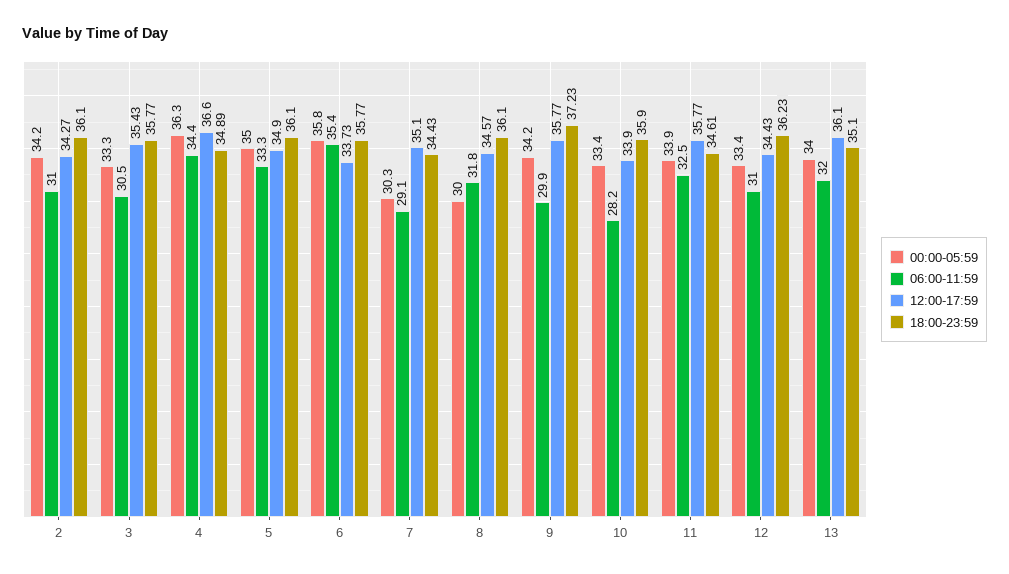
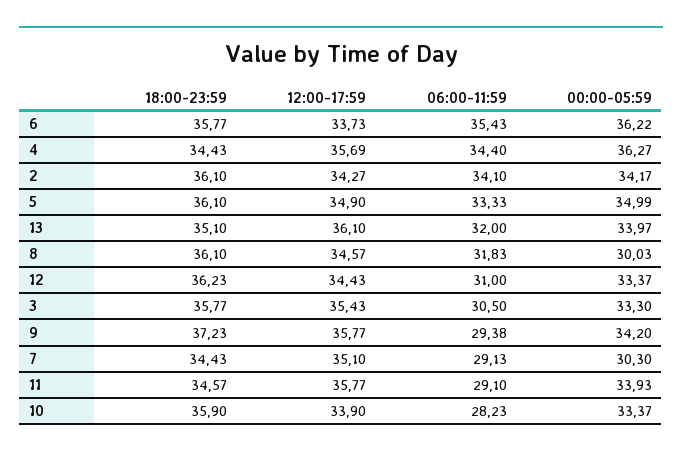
06:00-11:59, 2: 31 -> 34.1
12:00-17:59, 4: 36.6 -> 35.69
18:00-23:59, 4: 34.89 -> 34.43
00:00-05:59, 6: 35.8 -> 36.22
06:00-11:59, 9: 29.9 -> 29.38
06:00-11:59, 11: 32.5 -> 29.1
18:00-23:59, 11: 34.61 -> 34.57

